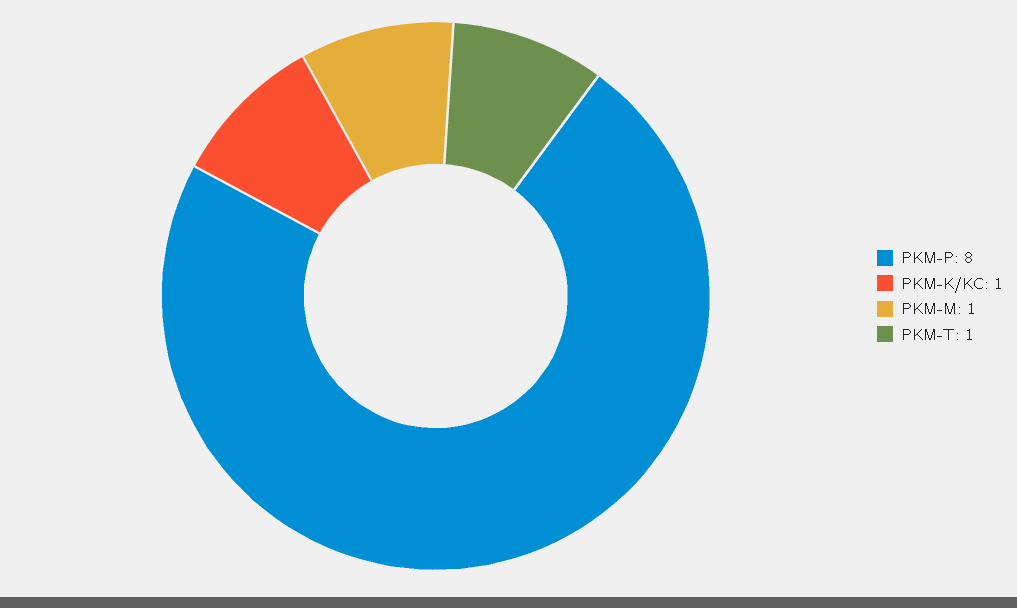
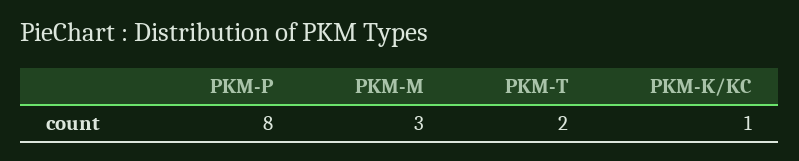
PKM-M: 1 -> 3
PKM-T: 1 -> 2

